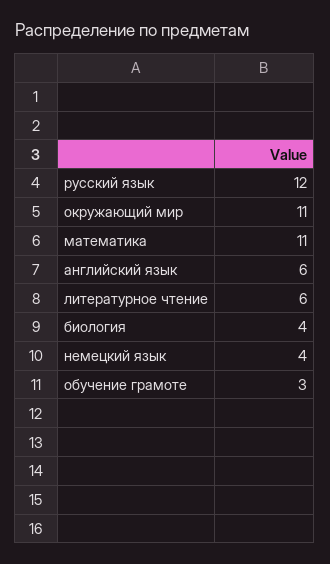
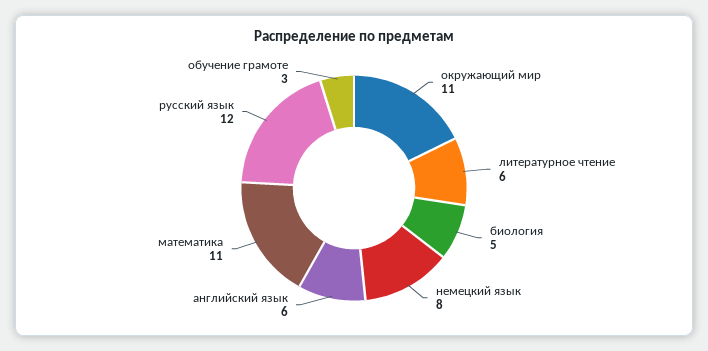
биология: 4 -> 5
немецкий язык: 4 -> 8

